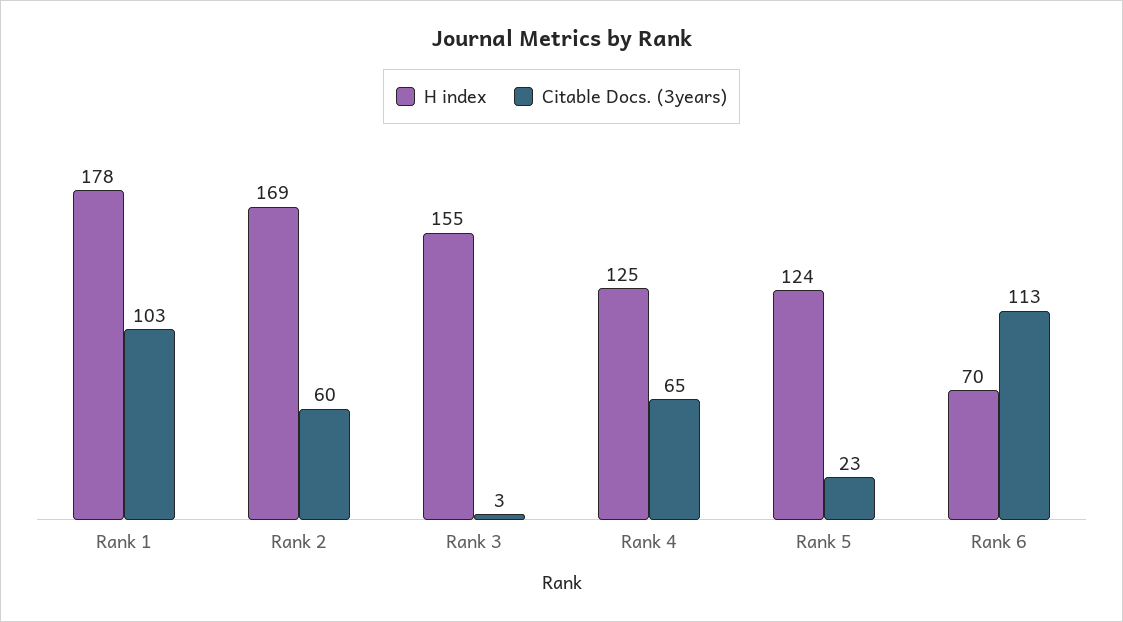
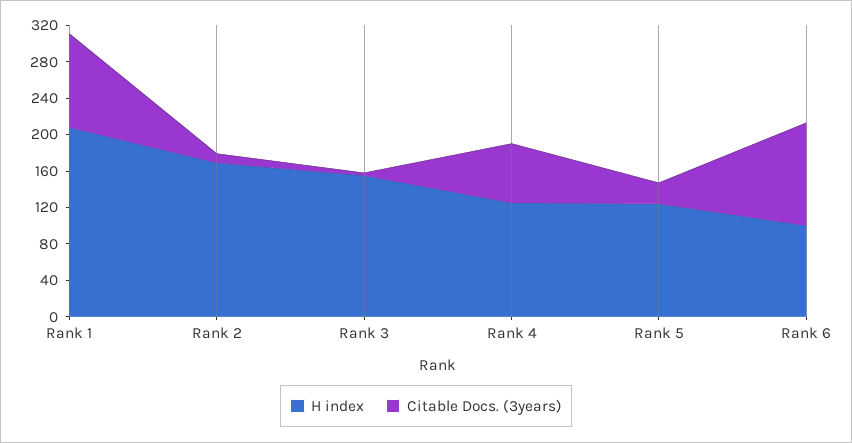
H index, Rank 1: 178 -> 210
Citable Docs. (3years), Rank 2: 60 -> 10
H index, Rank 6: 70 -> 100

